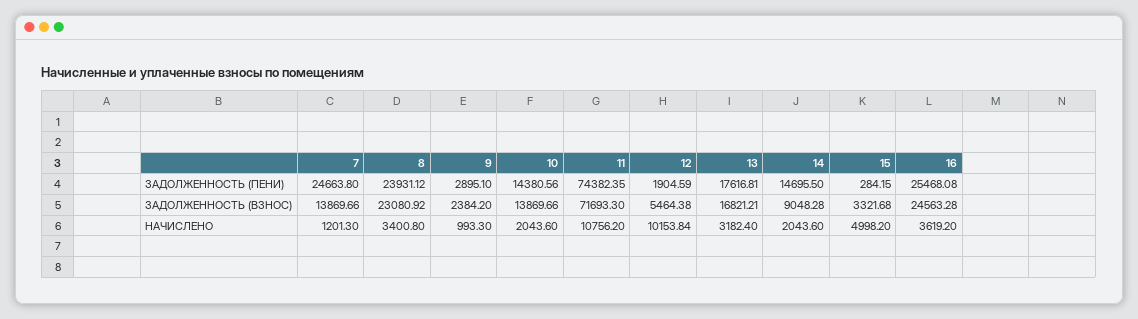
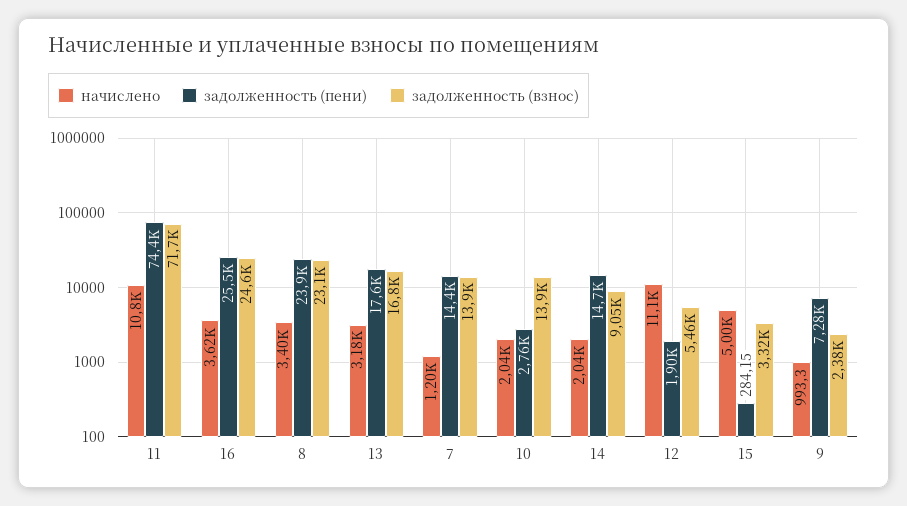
ЗАДОЛЖЕННОСТЬ (ПЕНИ), 7: 24663.8 -> 14400
ЗАДОЛЖЕННОСТЬ (ПЕНИ), 9: 2895.1 -> 7280
ЗАДОЛЖЕННОСТЬ (ПЕНИ), 10: 14380.56 -> 2760
НАЧИСЛЕНО, 12: 10153.84 -> 11100

